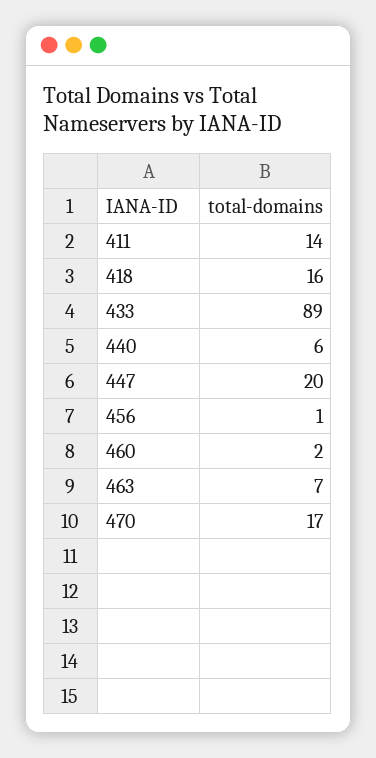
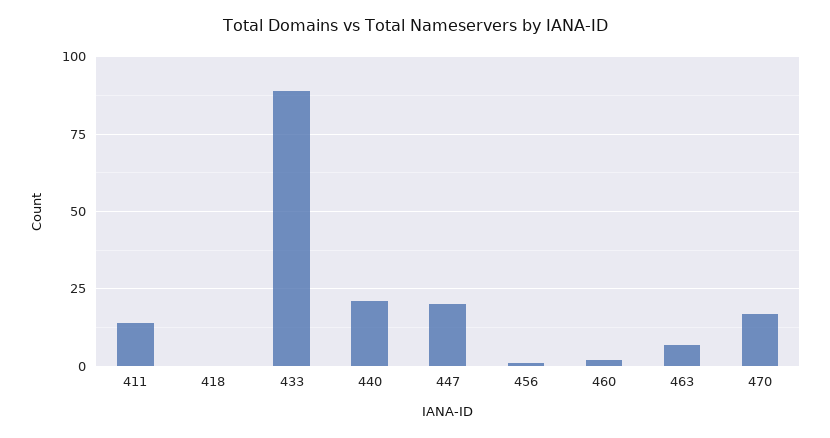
418: 16 -> 0
440: 6 -> 20

